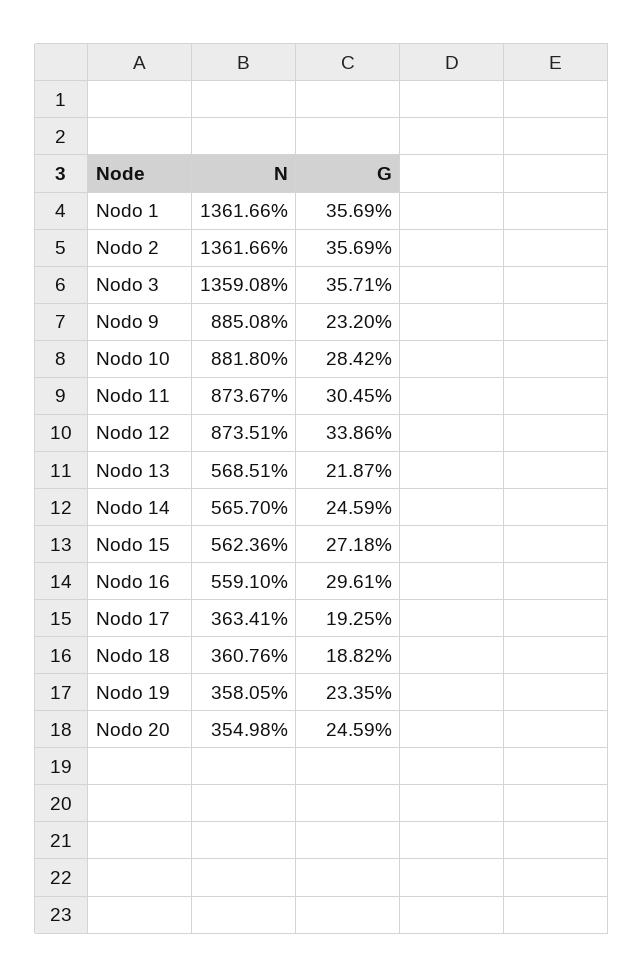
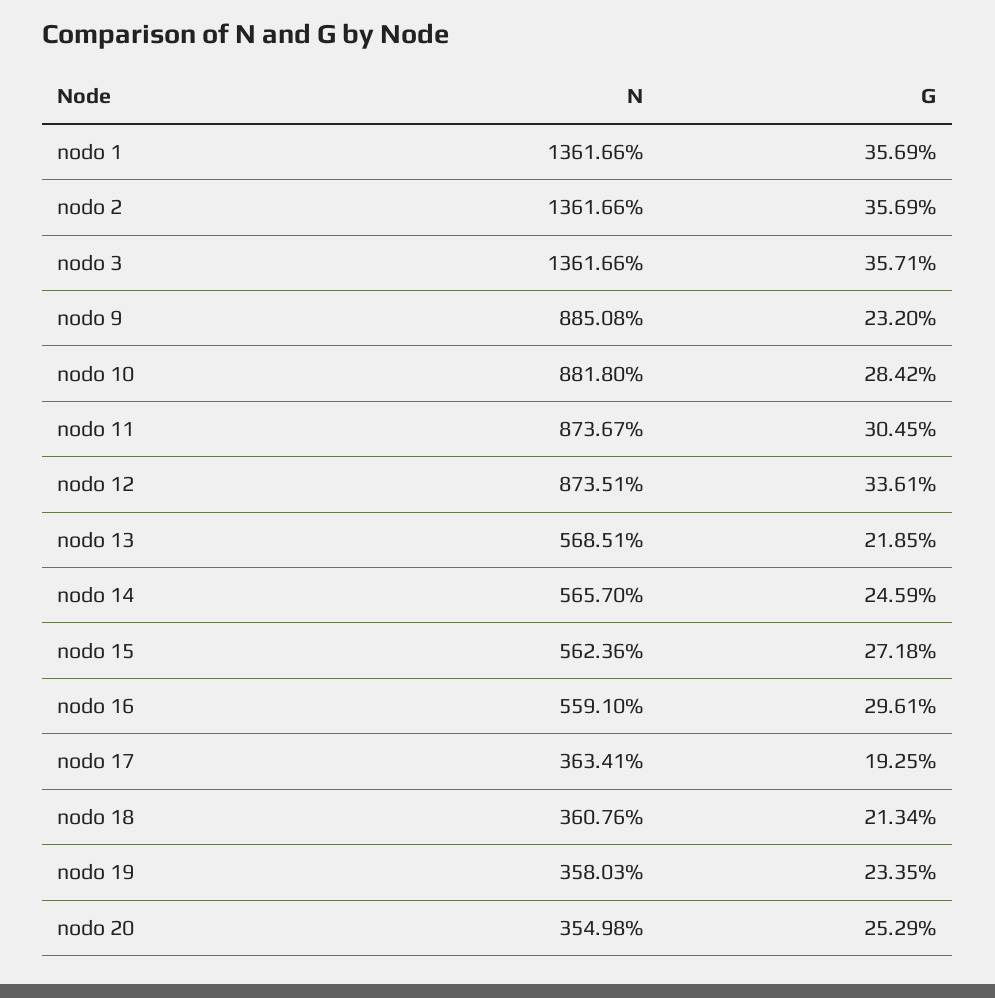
N, Nodo 3: 1359.08 -> 1361.66
G, Nodo 12: 33.86 -> 33.61
G, Nodo 13: 21.87 -> 21.85
G, Nodo 18: 18.82 -> 21.34
N, Nodo 19: 358.05 -> 358.03
G, Nodo 20: 24.59 -> 25.29

